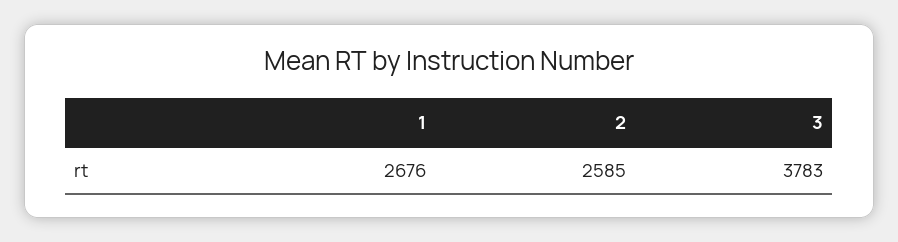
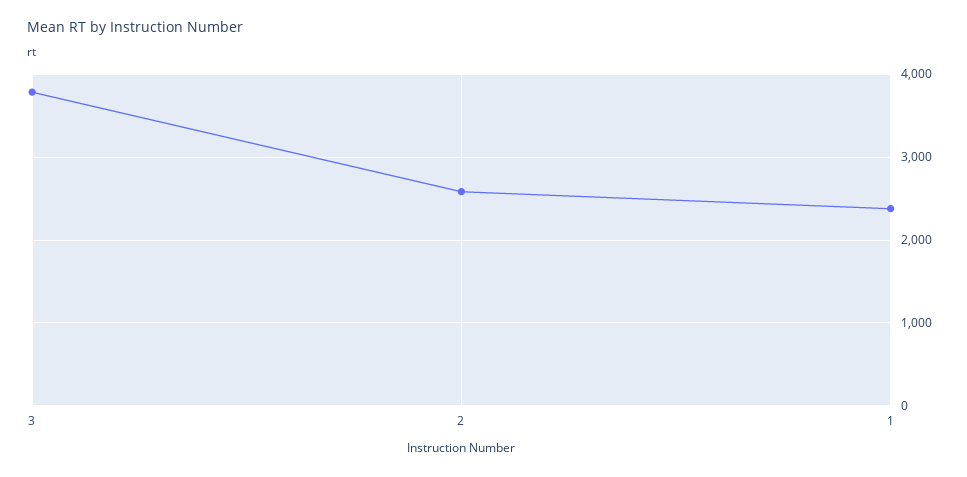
1: 2676 -> 2400

